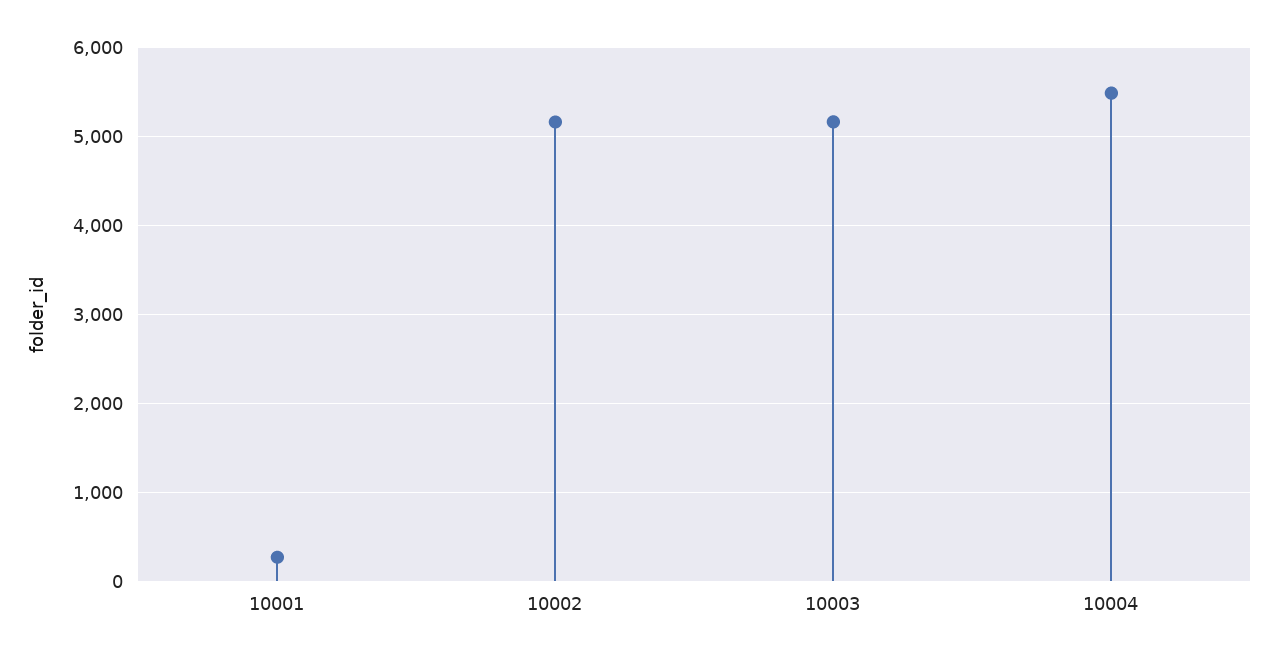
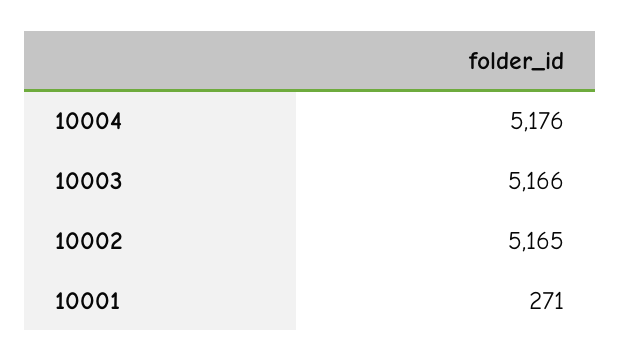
10004: 5500 -> 5176

